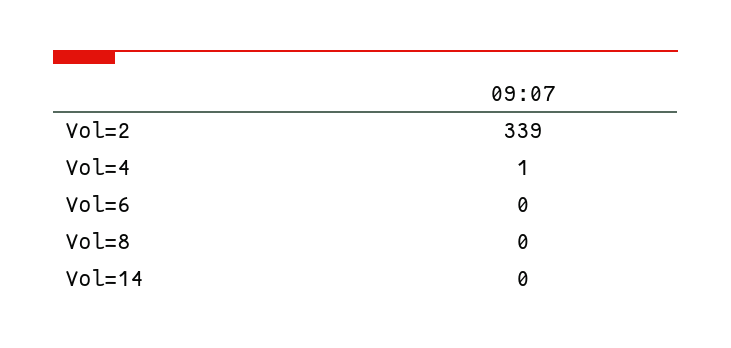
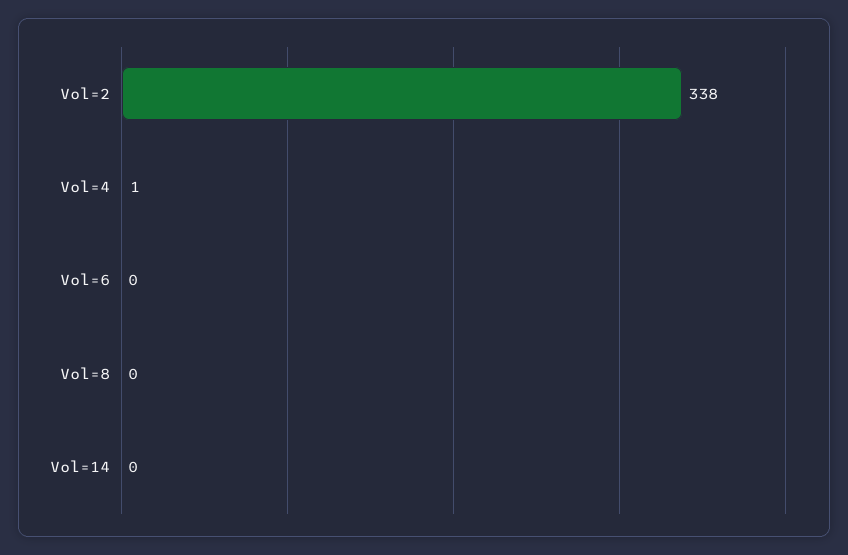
Vol=2: 339 -> 338

